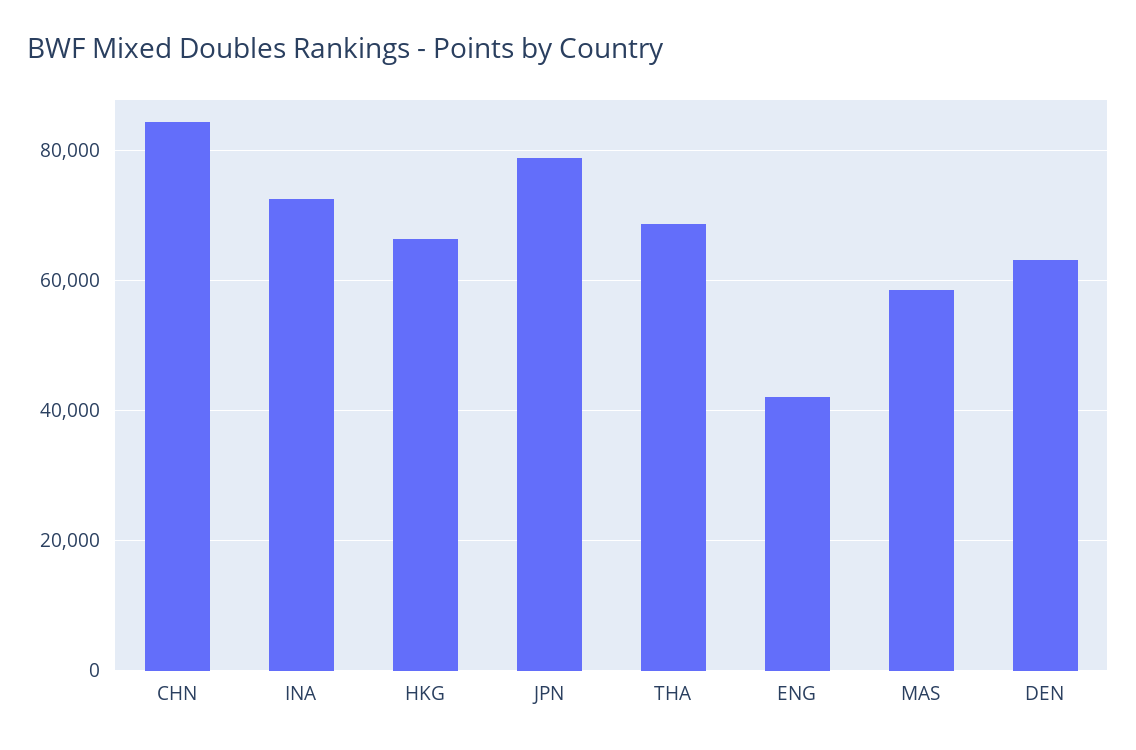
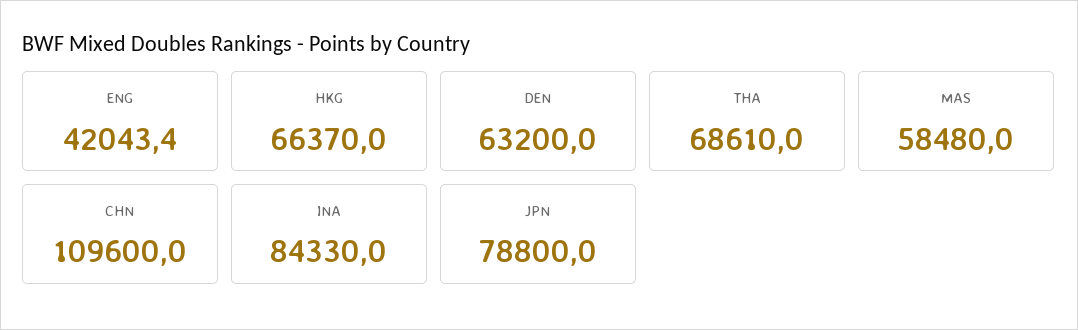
CHN: 84000 -> 109600
INA: 72000 -> 84330

